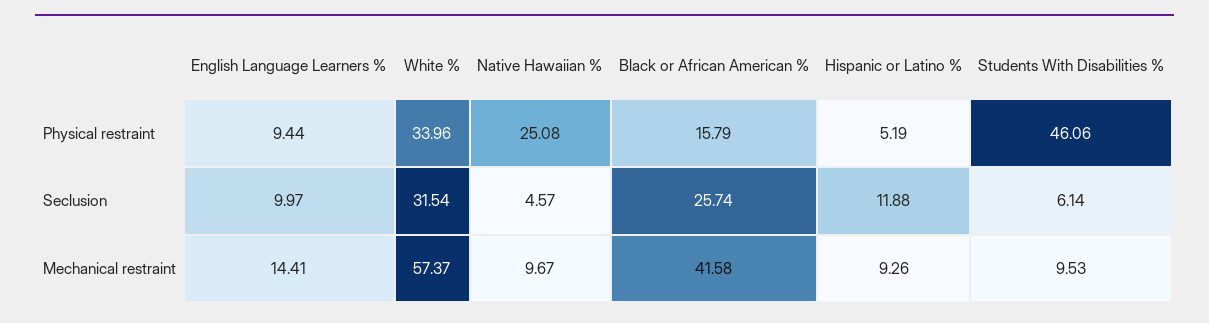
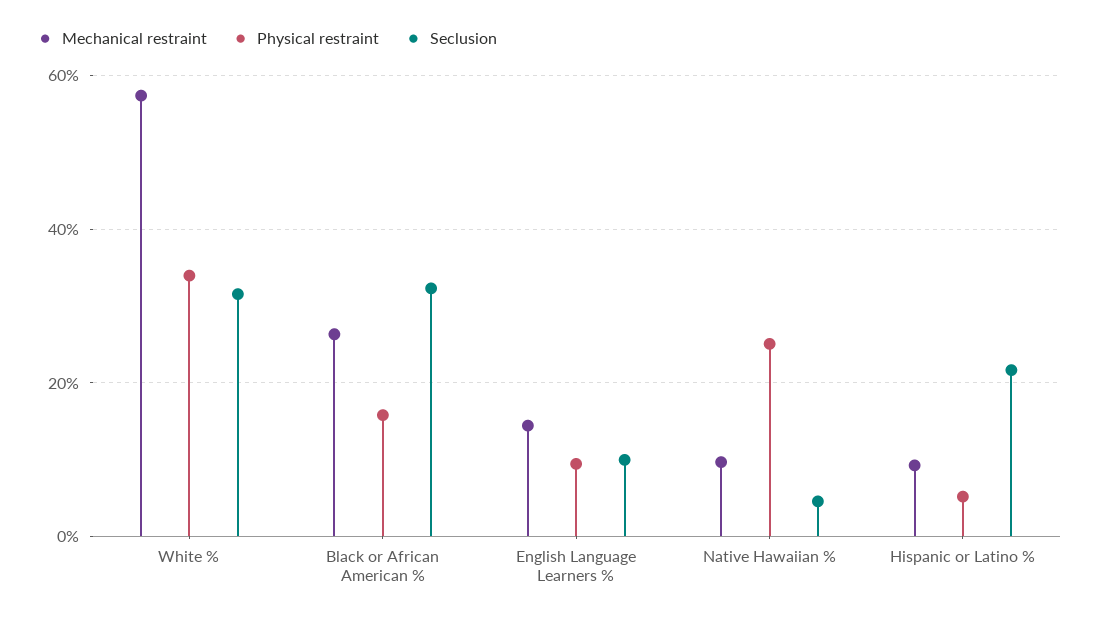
Physical restraint, Students With Disabilities %: 46.06 -> none
Seclusion, Black or African American %: 25.74 -> 32
Seclusion, Hispanic or Latino %: 11.88 -> 22
Seclusion, Students With Disabilities %: 6.14 -> none
Mechanical restraint, Black or African American %: 41.58 -> 26
Mechanical restraint, Students With Disabilities %: 9.53 -> none

